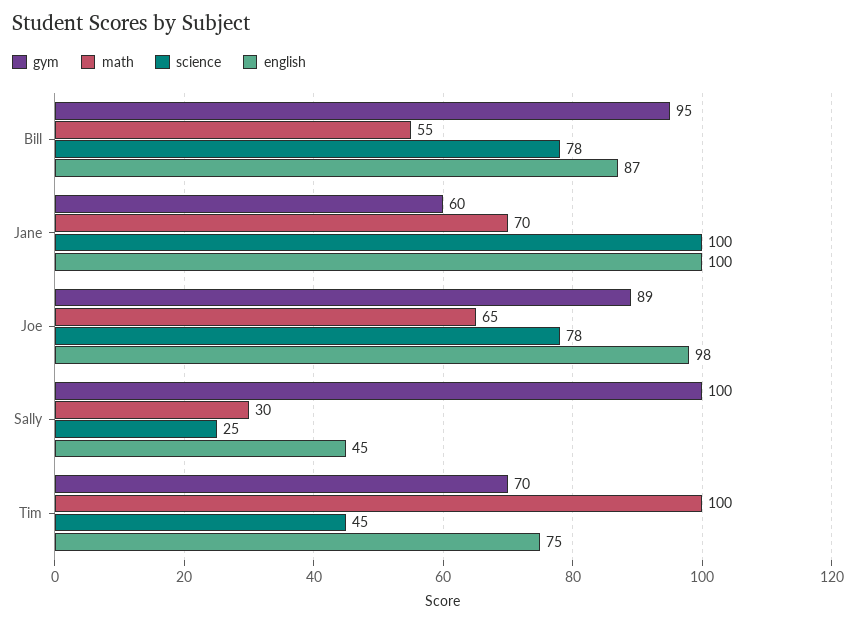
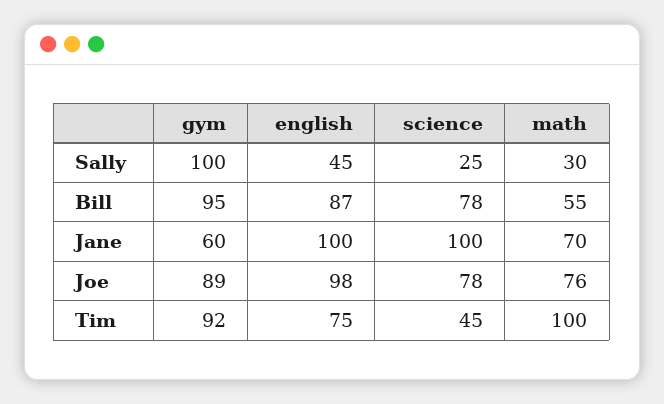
math, Joe: 65 -> 76
gym, Tim: 70 -> 92

